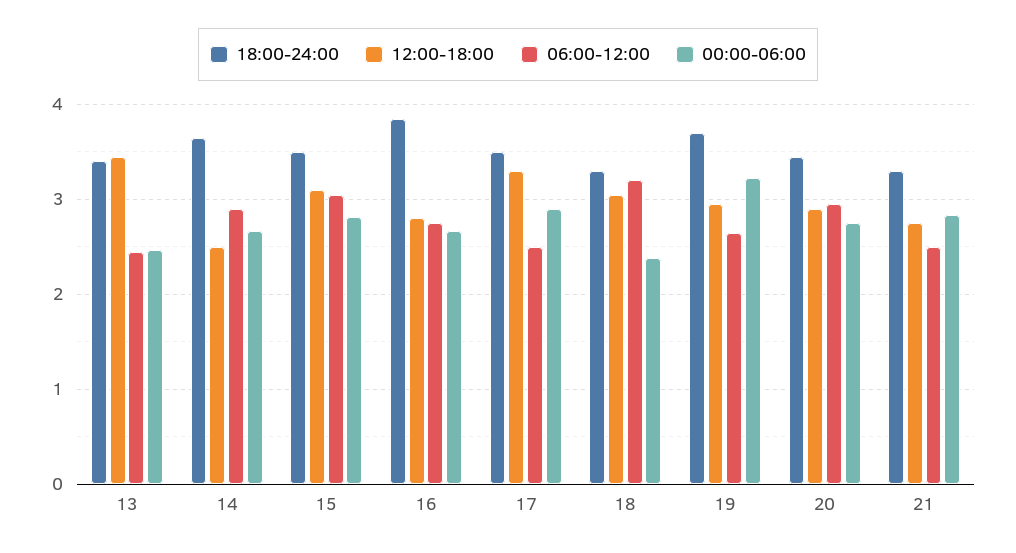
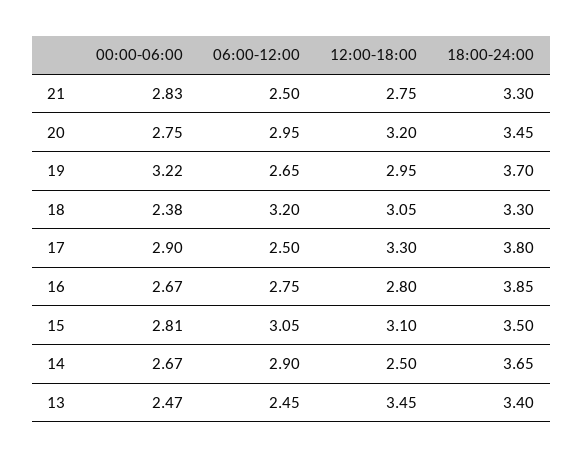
18:00-24:00, 17: 3.5 -> 3.8
12:00-18:00, 20: 2.9 -> 3.2

